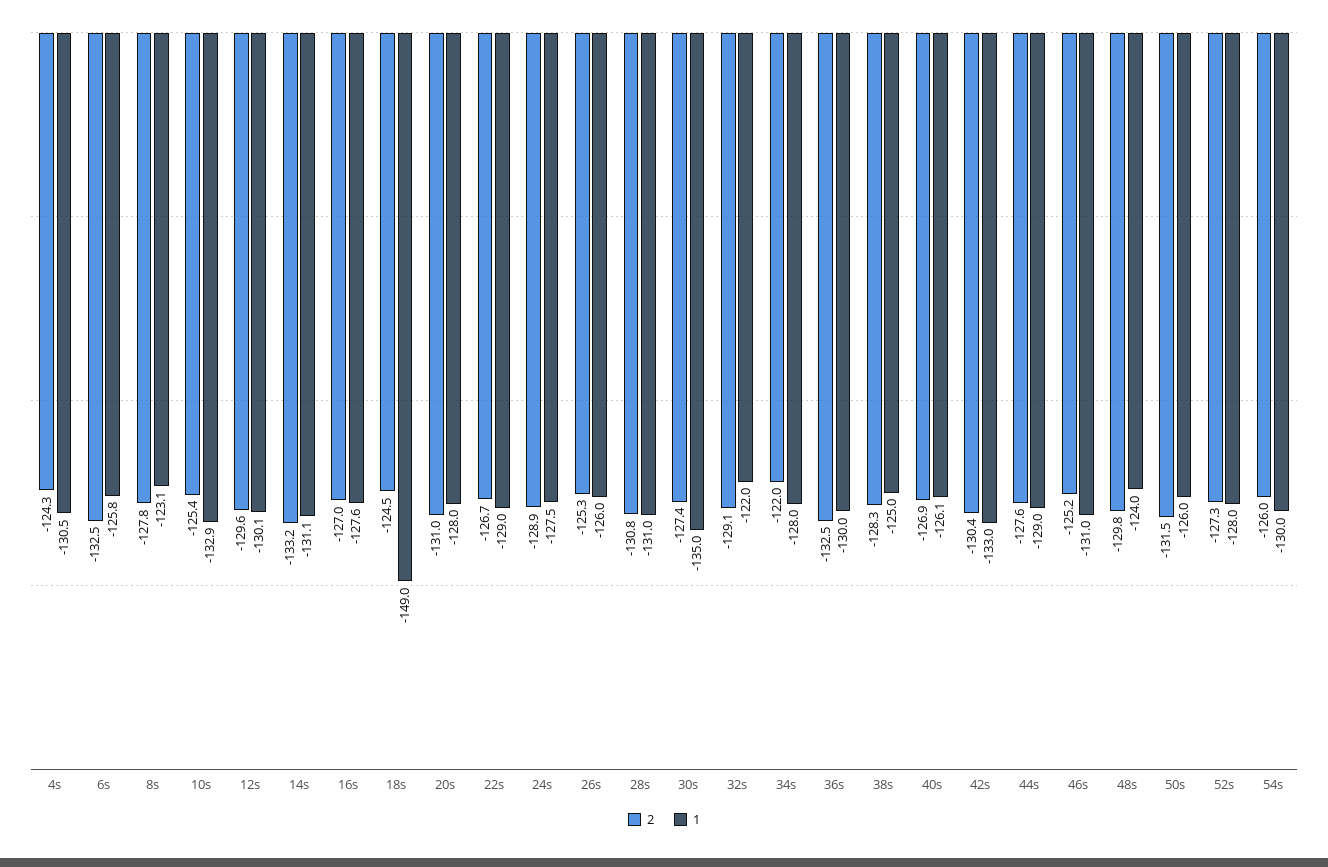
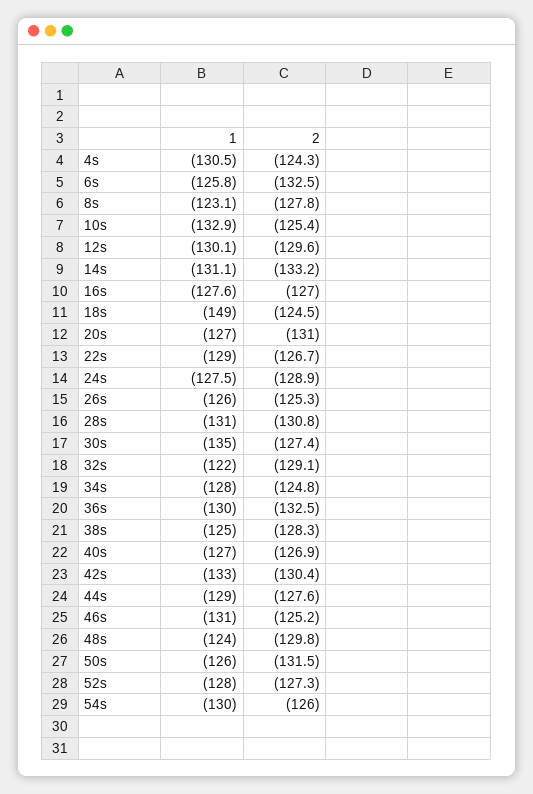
1, 20s: -128 -> -127
2, 34s: -122 -> -124.8
1, 40s: -126.1 -> -127

